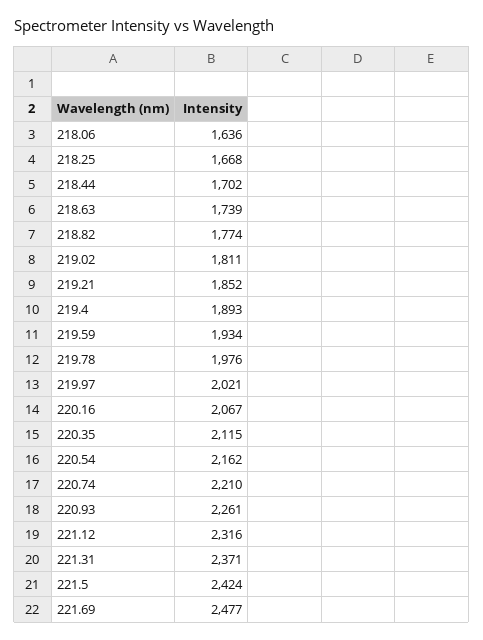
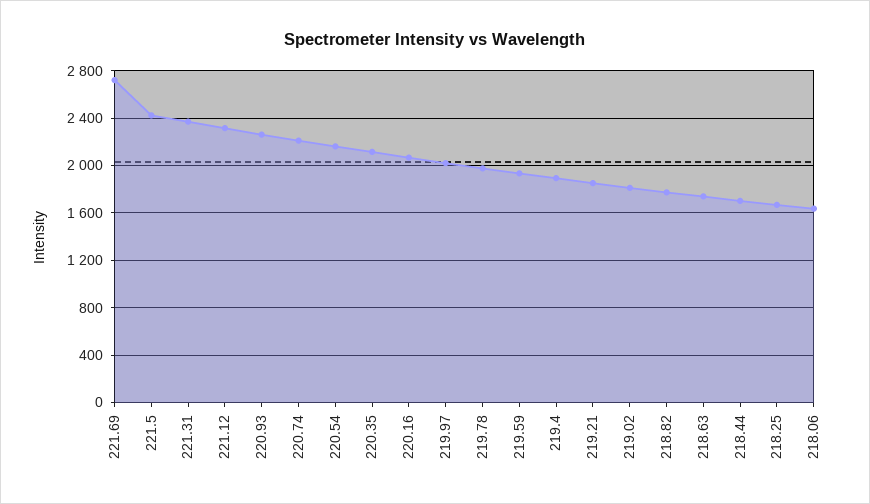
221.69: 2477 -> 2700

